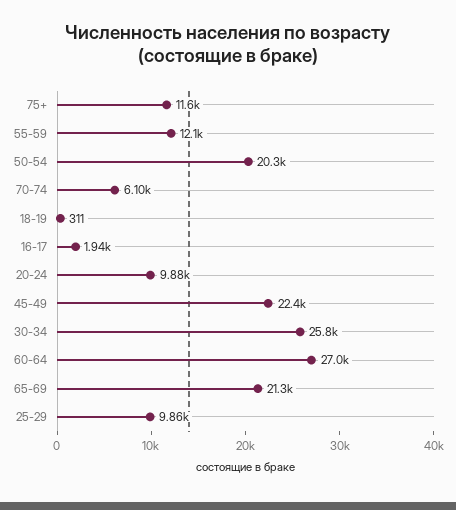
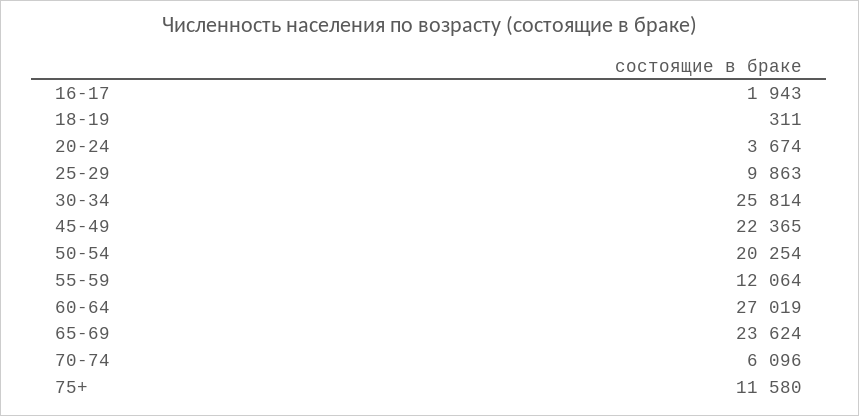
20-24: 9880 -> 3674
65-69: 21300 -> 23624

